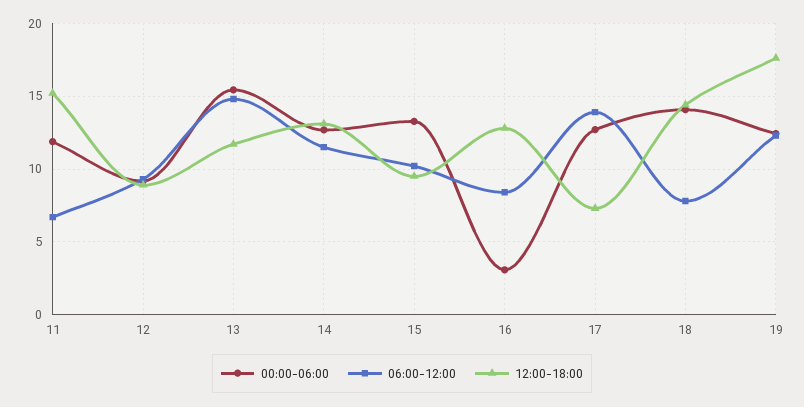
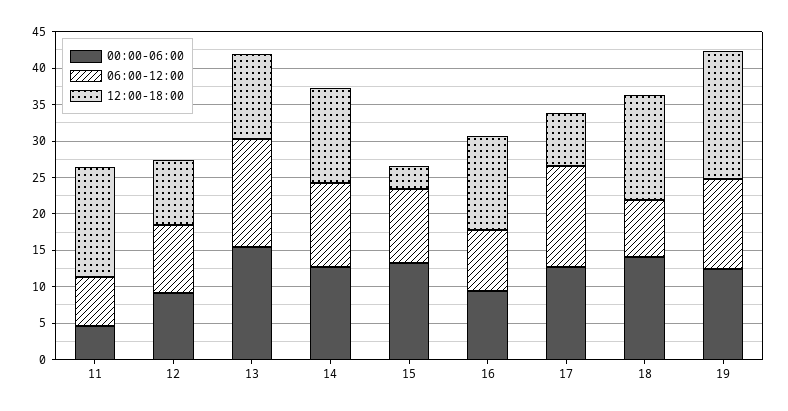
00:00-06:00, 11: 12 -> 5
12:00-18:00, 15: 9.5 -> 2.5
00:00-06:00, 16: 3 -> 10

